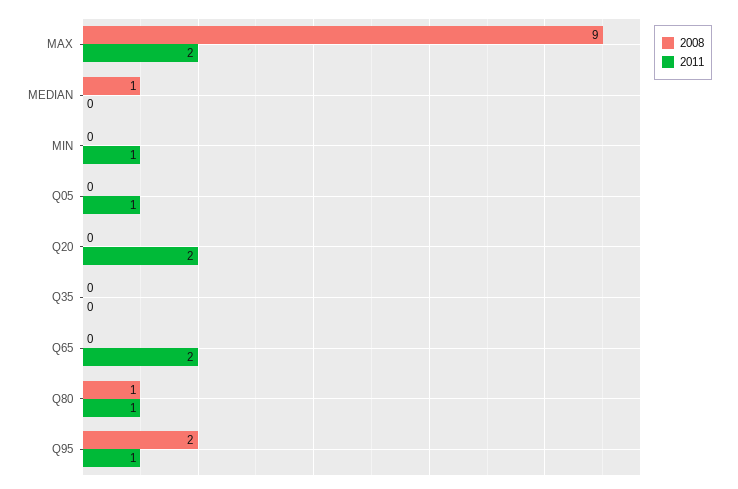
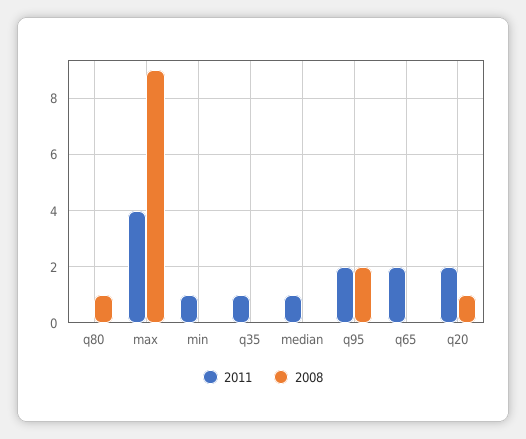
2011, MAX: 2 -> 4
2008, MEDIAN: 1 -> 0
2011, MEDIAN: 0 -> 1
2008, Q05: 0 -> none
2011, Q05: 1 -> none
2008, Q20: 0 -> 1
2011, Q35: 0 -> 1
2011, Q80: 1 -> 0
2011, Q95: 1 -> 2

